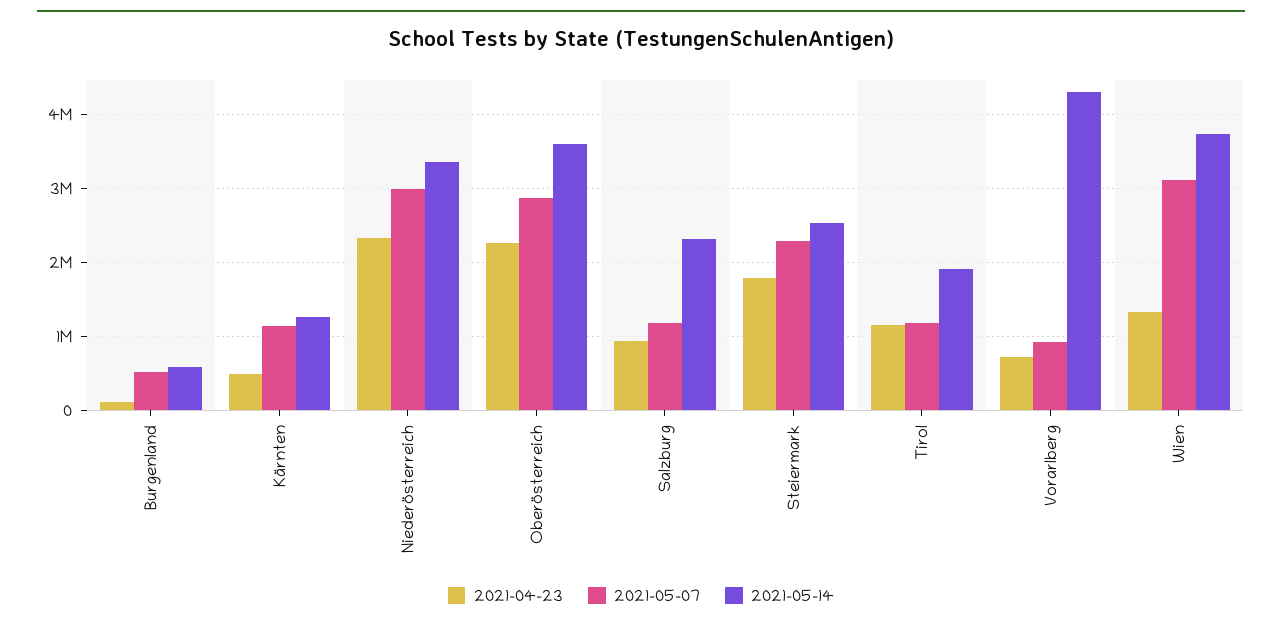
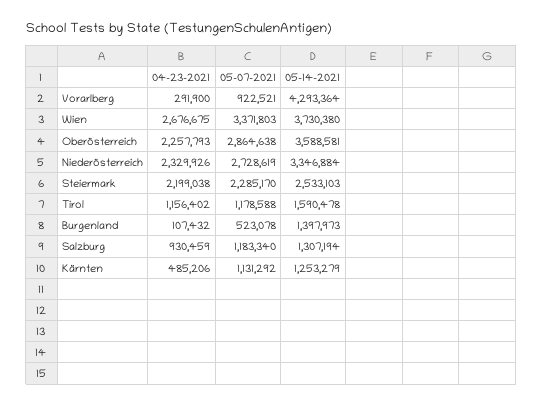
2021-05-14, Burgenland: 600000 -> 1397973
2021-05-07, Niederösterreich: 3000000 -> 2728619
2021-05-14, Salzburg: 2300000 -> 1307194
2021-04-23, Steiermark: 1800000 -> 2199038
2021-05-14, Tirol: 1900000 -> 1590478
2021-04-23, Vorarlberg: 700000 -> 291900
2021-04-23, Wien: 1300000 -> 2676675
2021-05-07, Wien: 3100000 -> 3371803

